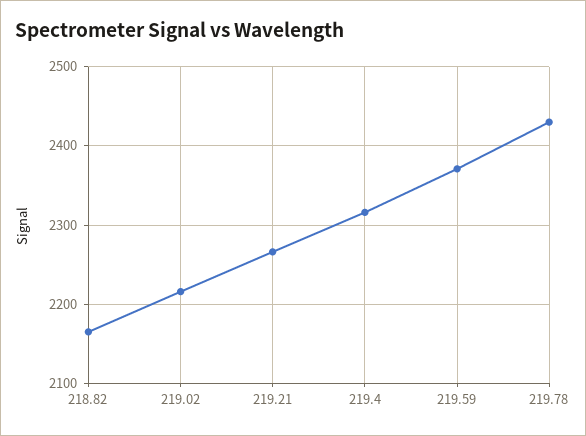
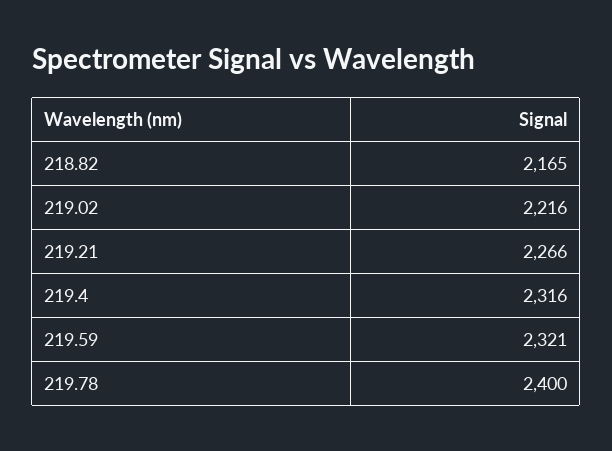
219.59: 2370 -> 2321
219.78: 2430 -> 2400

